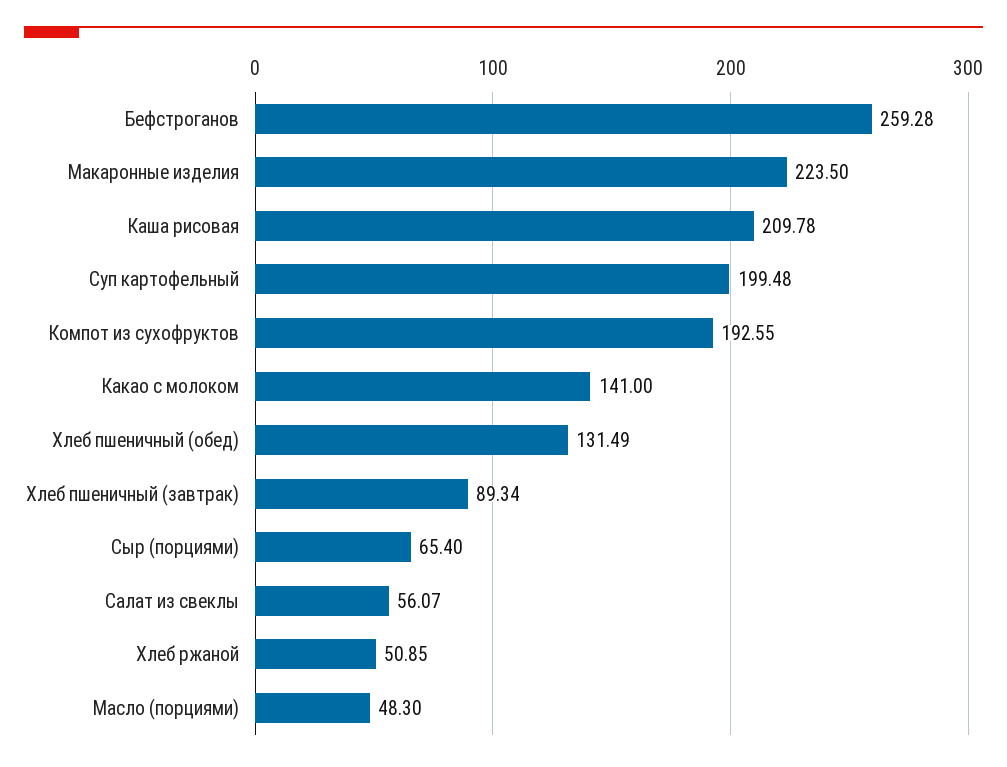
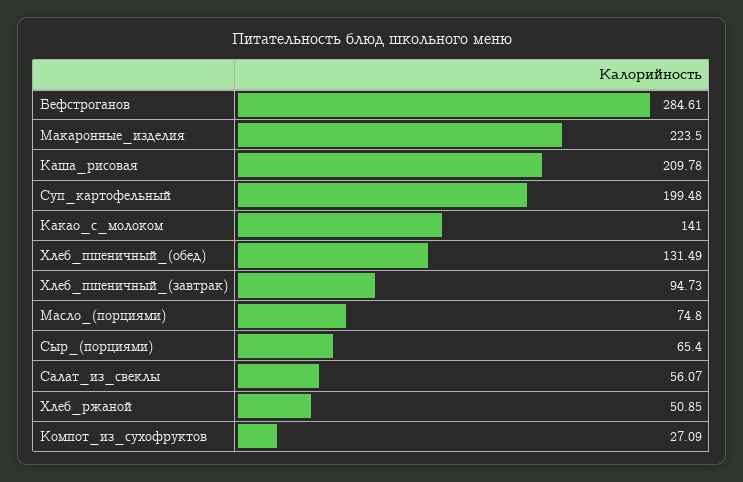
Бефстроганов: 259.28 -> 284.61
Компот из сухофруктов: 192.55 -> 27.09
Хлеб пшеничный (завтрак): 89.34 -> 94.73
Масло (порциями): 48.3 -> 74.8

